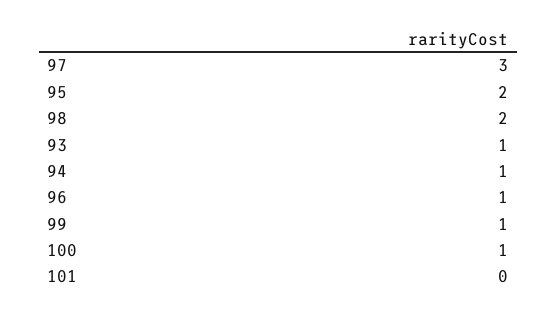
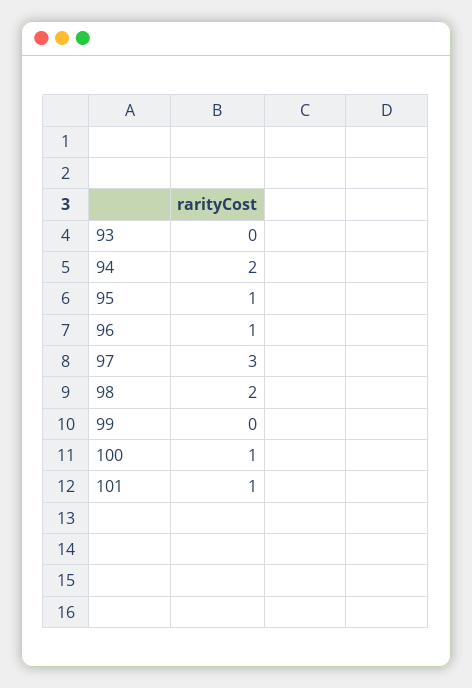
95: 2 -> 1
93: 1 -> 0
94: 1 -> 2
99: 1 -> 0
101: 0 -> 1

